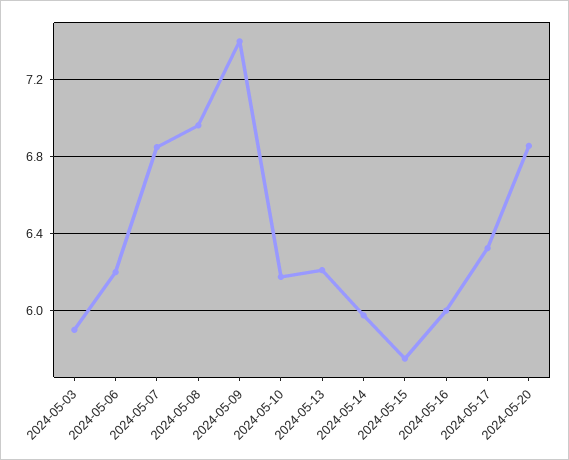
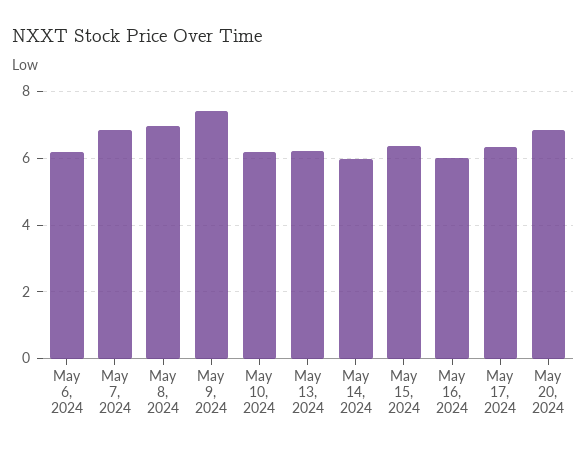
2024-05-03: 5.9 -> none
2024-05-15: 5.75 -> 6.4

